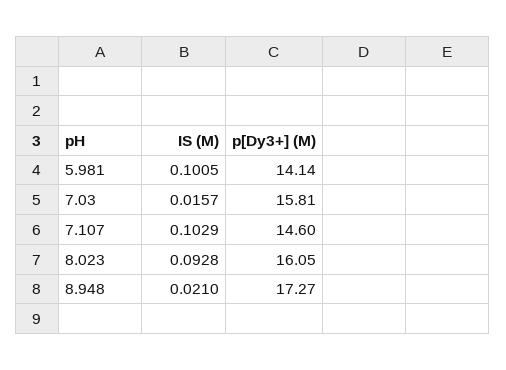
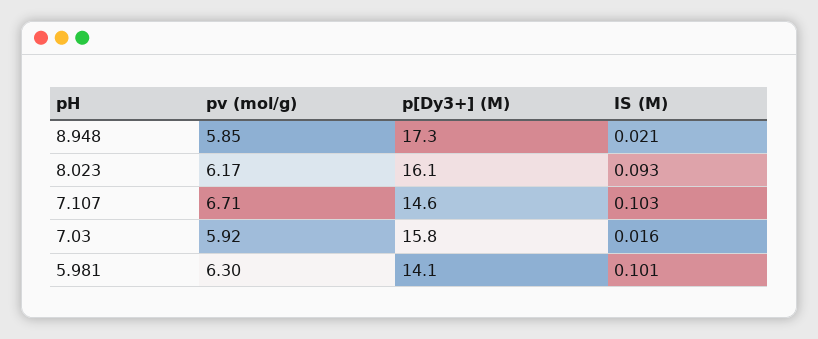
pv (mol/g), 8.948: none -> 5.85
pv (mol/g), 8.023: none -> 6.17
pv (mol/g), 7.107: none -> 6.71
pv (mol/g), 7.03: none -> 5.92
pv (mol/g), 5.981: none -> 6.3

